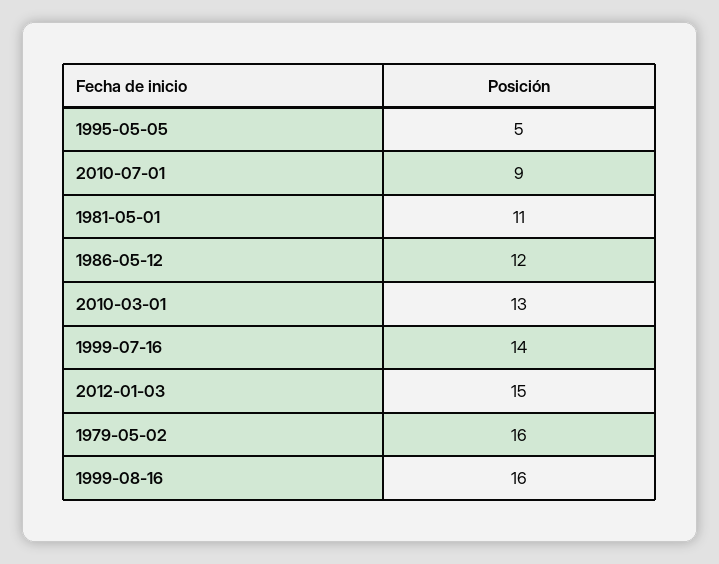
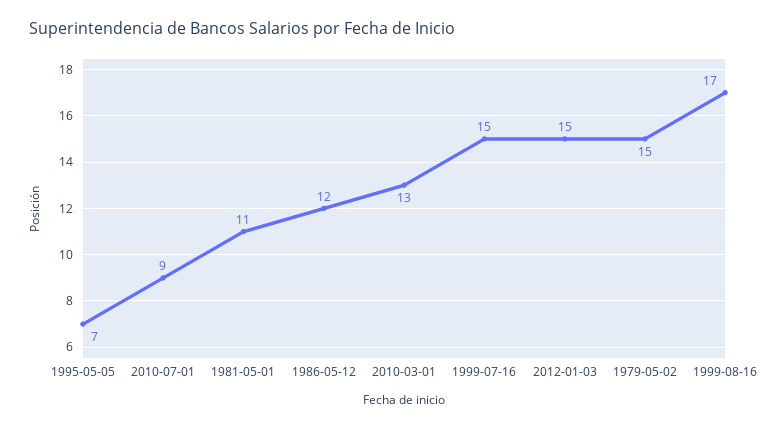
1995-05-05: 5 -> 7
1999-07-16: 14 -> 15
1979-05-02: 16 -> 15
1999-08-16: 16 -> 17

